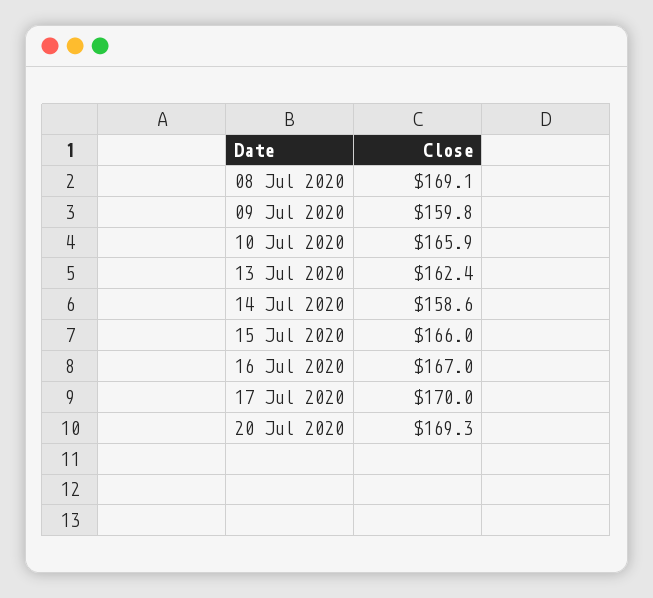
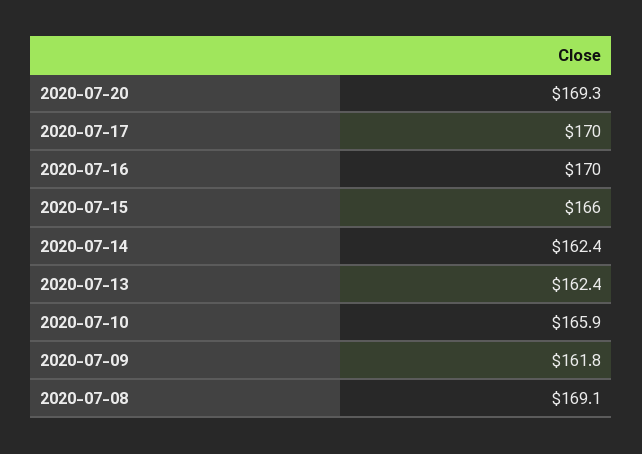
09 Jul 2020: 159.8 -> 161.8
14 Jul 2020: 158.6 -> 162.4
16 Jul 2020: 167 -> 170

